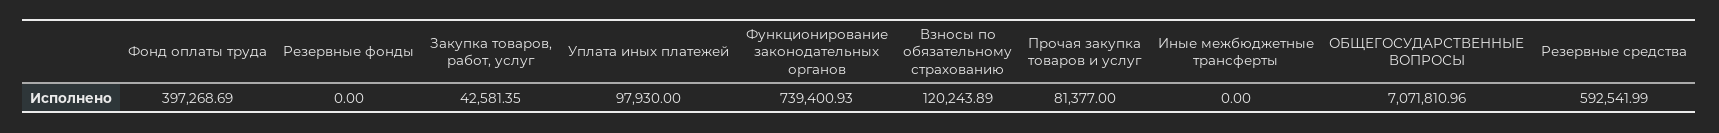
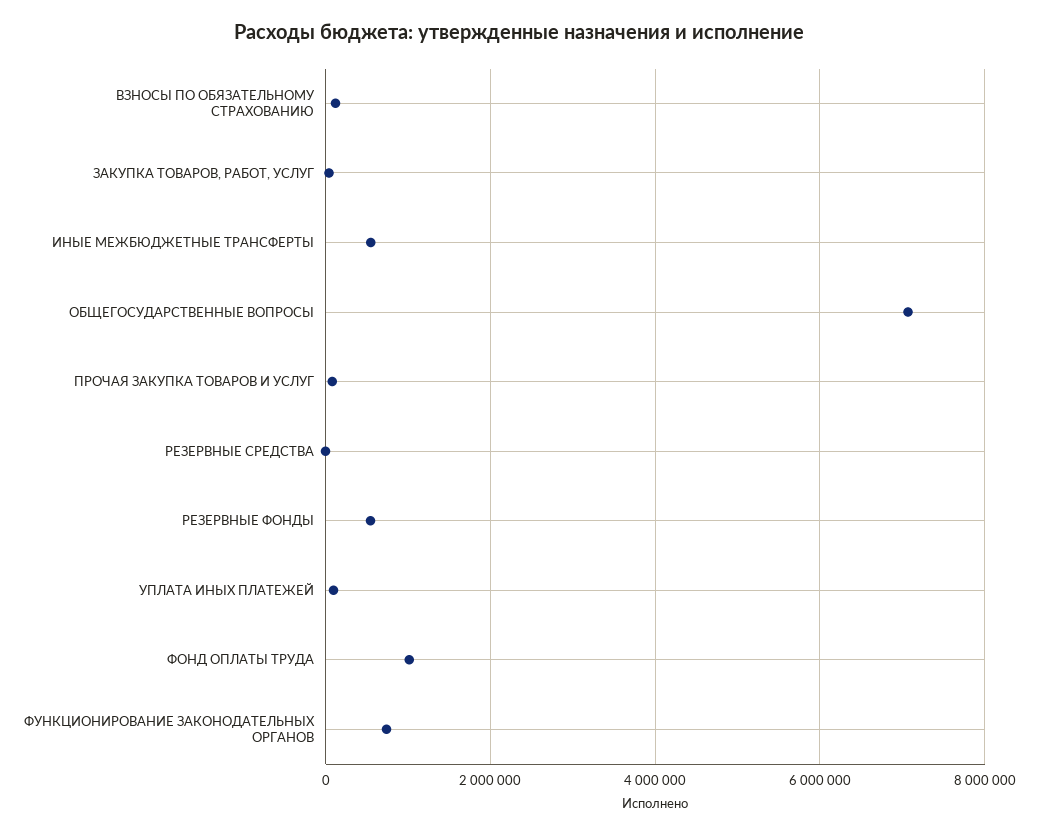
Фонд оплаты труда: 397268.69 -> 1000000
Резервные фонды: 0 -> 600000
Иные межбюджетные трансферты: 0 -> 600000
Резервные средства: 592541.99 -> 0

